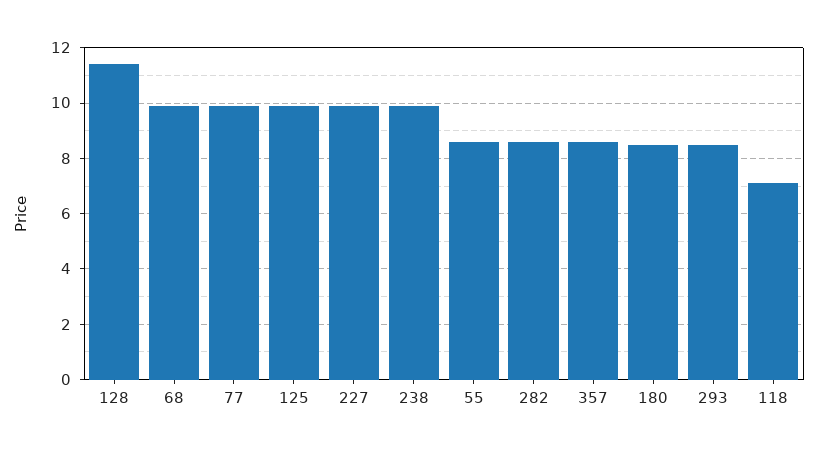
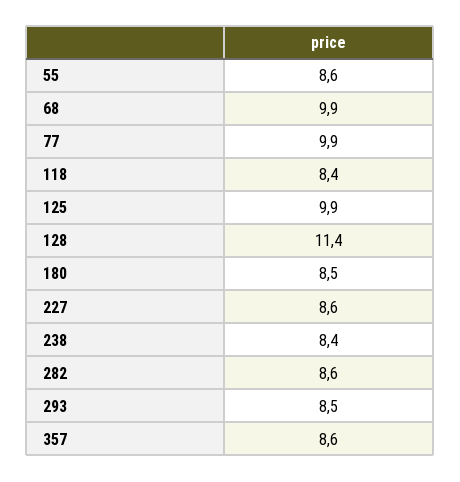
227: 10 -> 8.6
238: 10 -> 8.4
118: 7 -> 8.4

